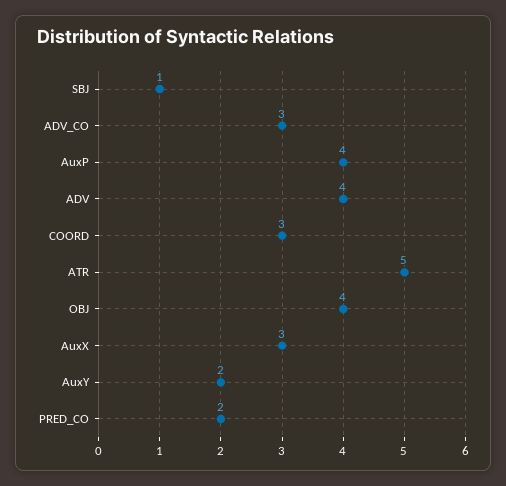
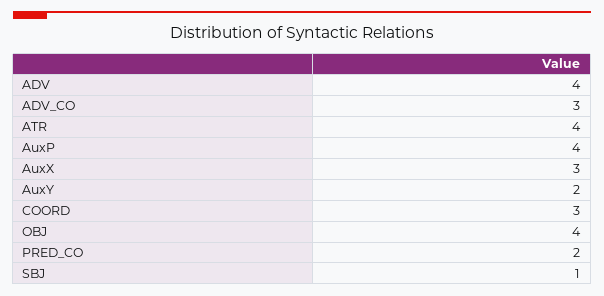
ATR: 5 -> 4

